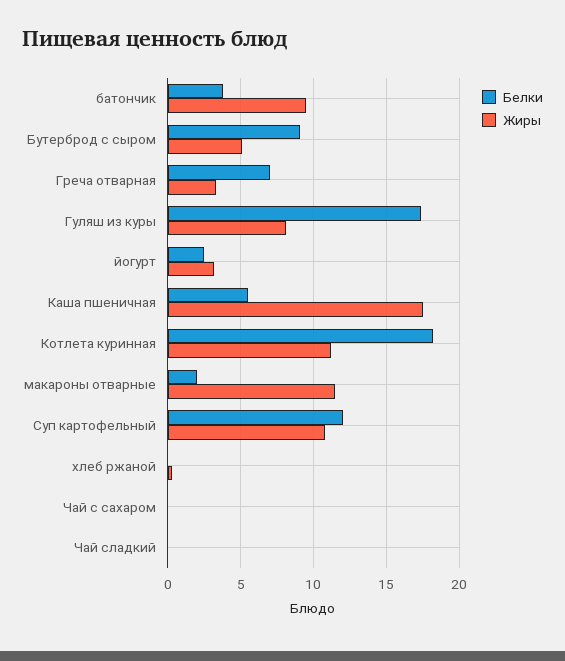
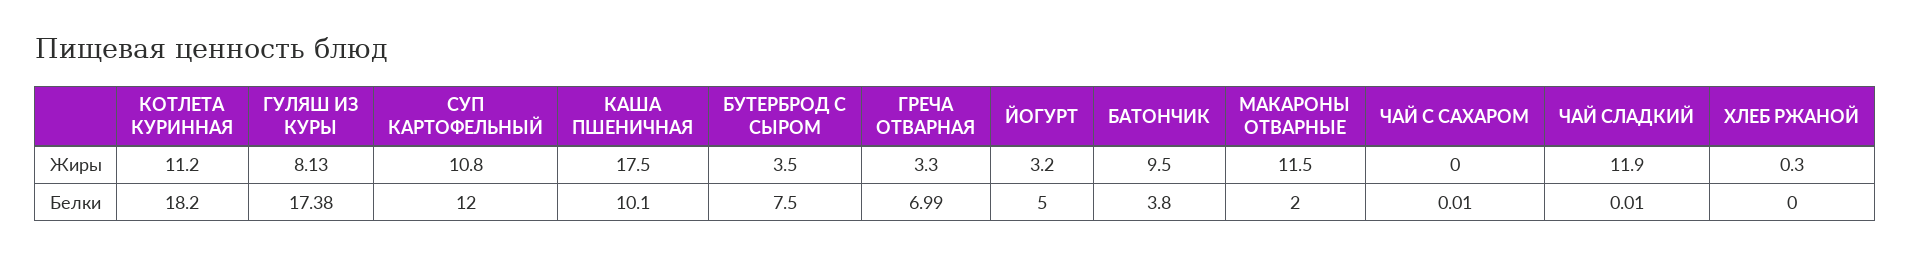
Белки, Бутерброд с сыром: 9 -> 7.5
Жиры, Бутерброд с сыром: 5 -> 3.5
Белки, йогурт: 2.5 -> 5
Белки, Каша пшеничная: 5.5 -> 10.1
Жиры, Чай сладкий: 0 -> 11.9

